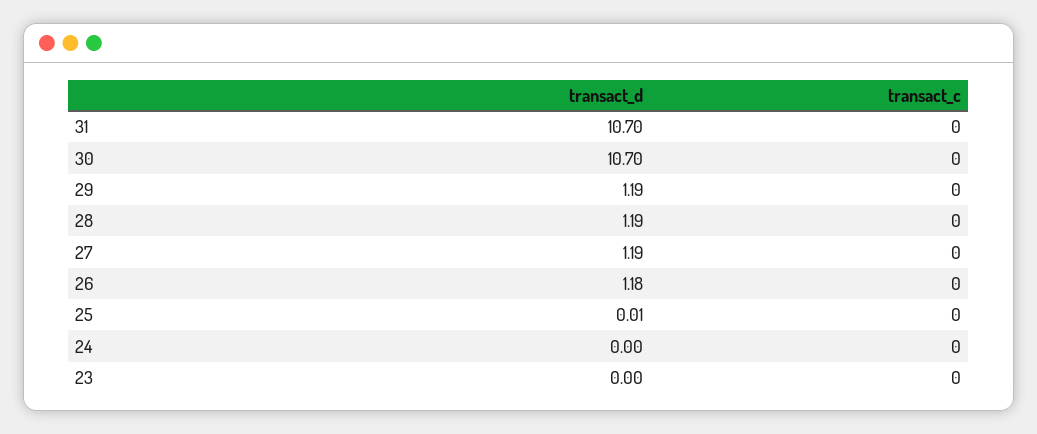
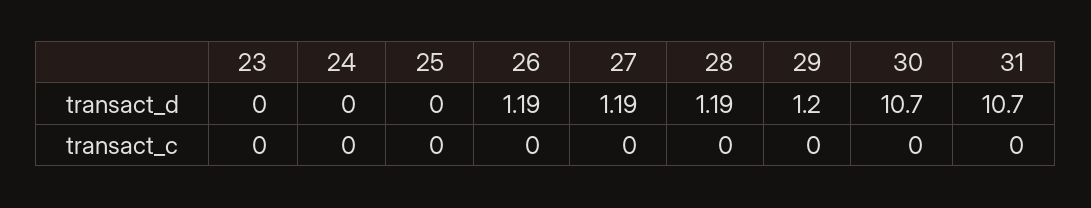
transact_d, 29: 1.19 -> 1.2
transact_d, 26: 1.18 -> 1.19
transact_d, 25: 0.01 -> 0

